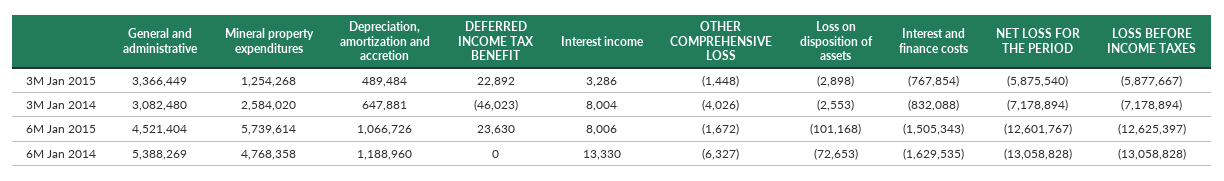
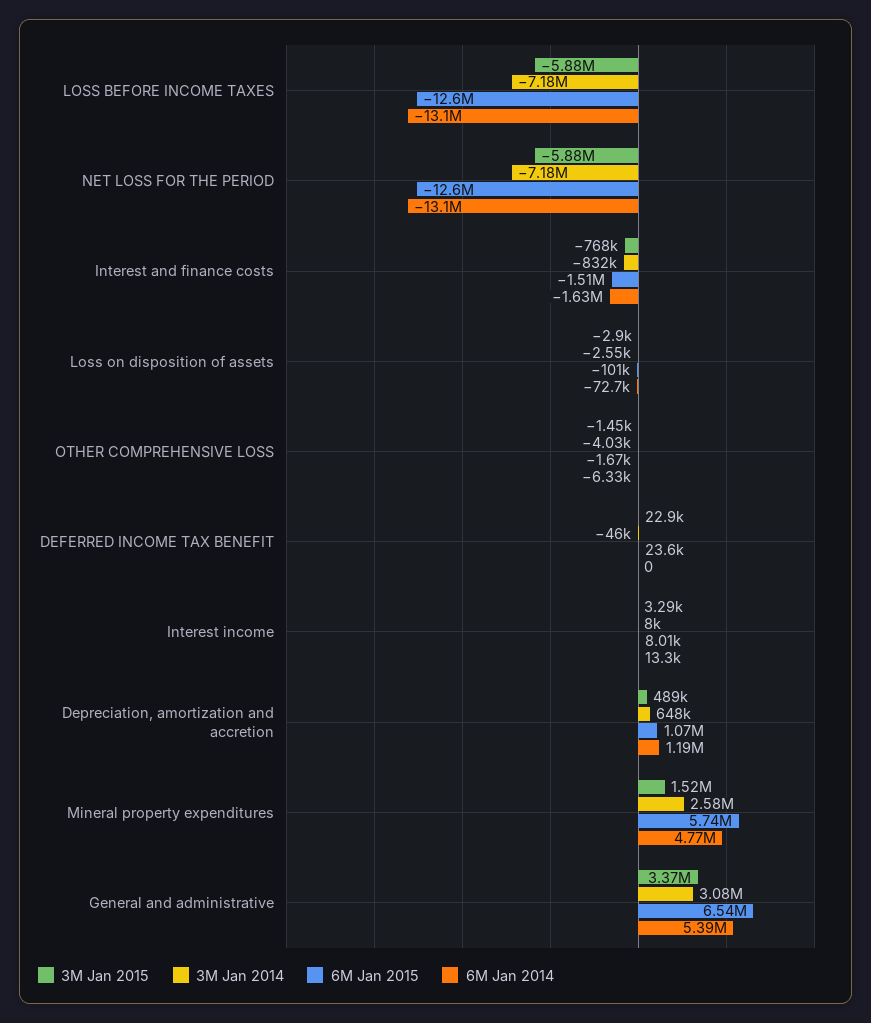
3M Jan 2015, Mineral property expenditures: 1254268 -> 1520000
6M Jan 2015, General and administrative: 4521404 -> 6540000

